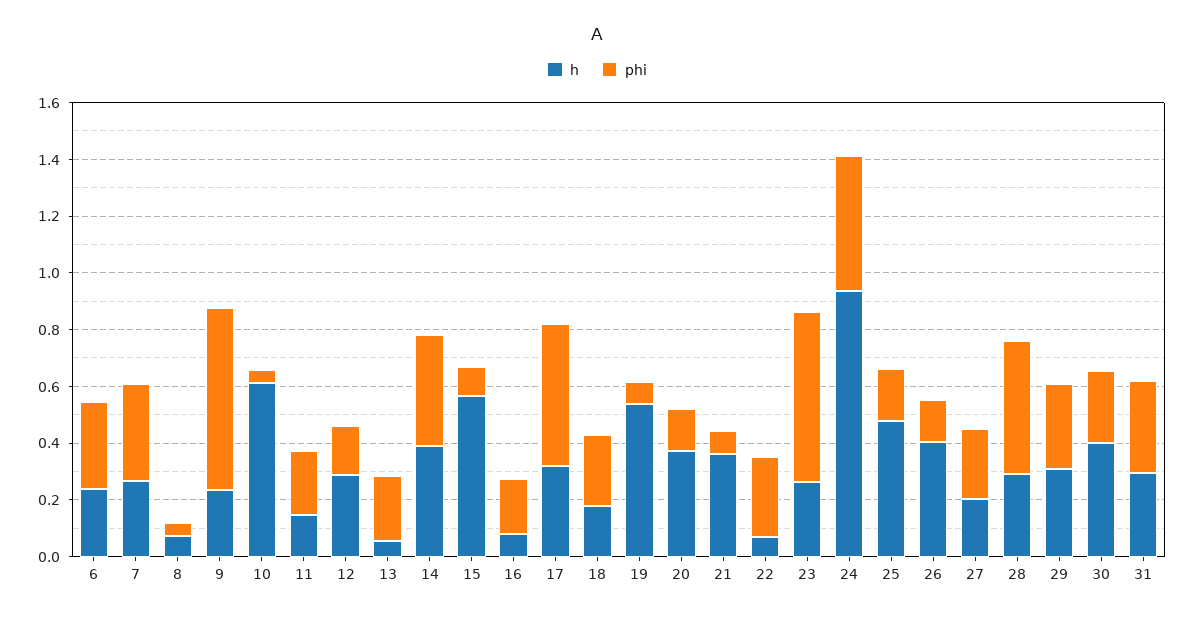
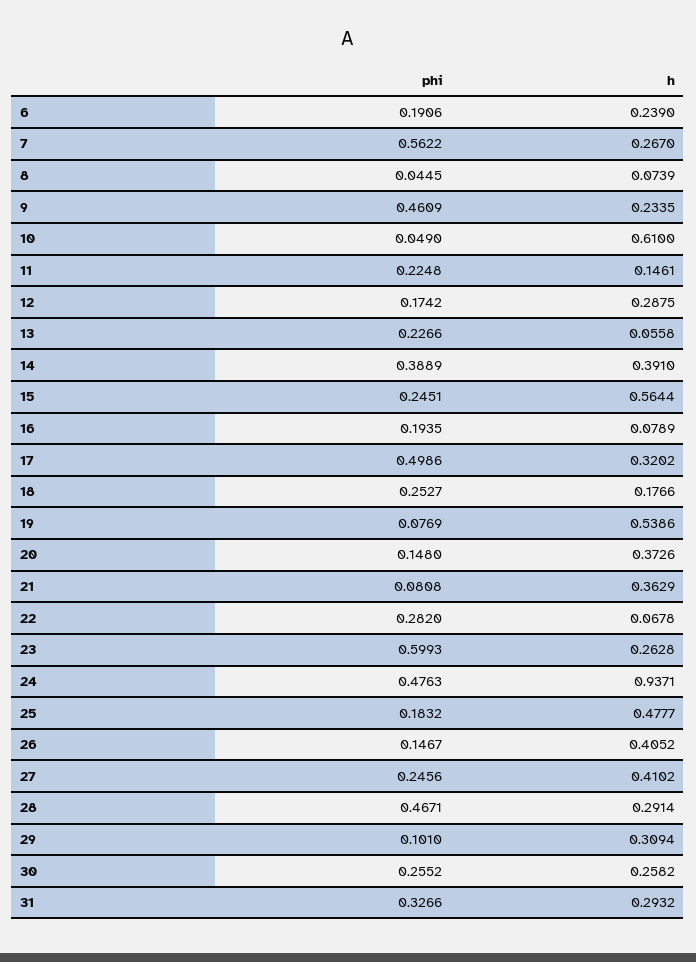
phi, 6: 0.3 -> 0.1906
phi, 7: 0.35 -> 0.5622
phi, 9: 0.65 -> 0.4609
phi, 15: 0.1 -> 0.2451
h, 27: 0.2 -> 0.4102
phi, 29: 0.3 -> 0.101
h, 30: 0.4 -> 0.2582

